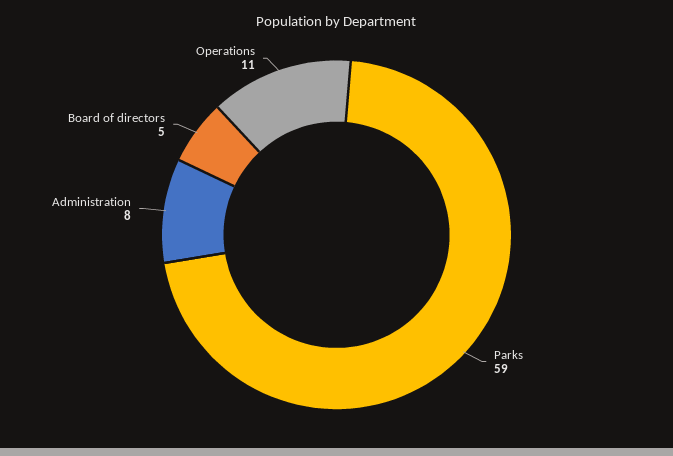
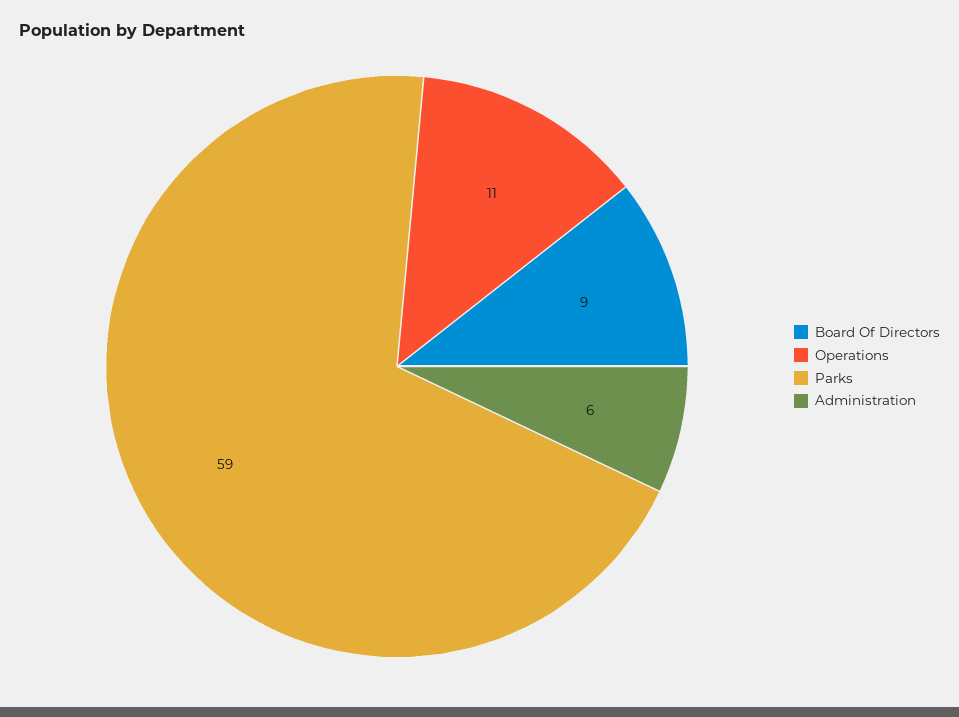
Administration: 8 -> 6
Board of directors: 5 -> 9

